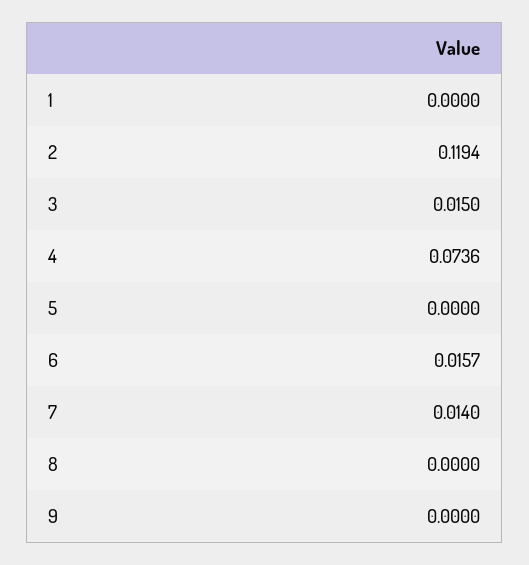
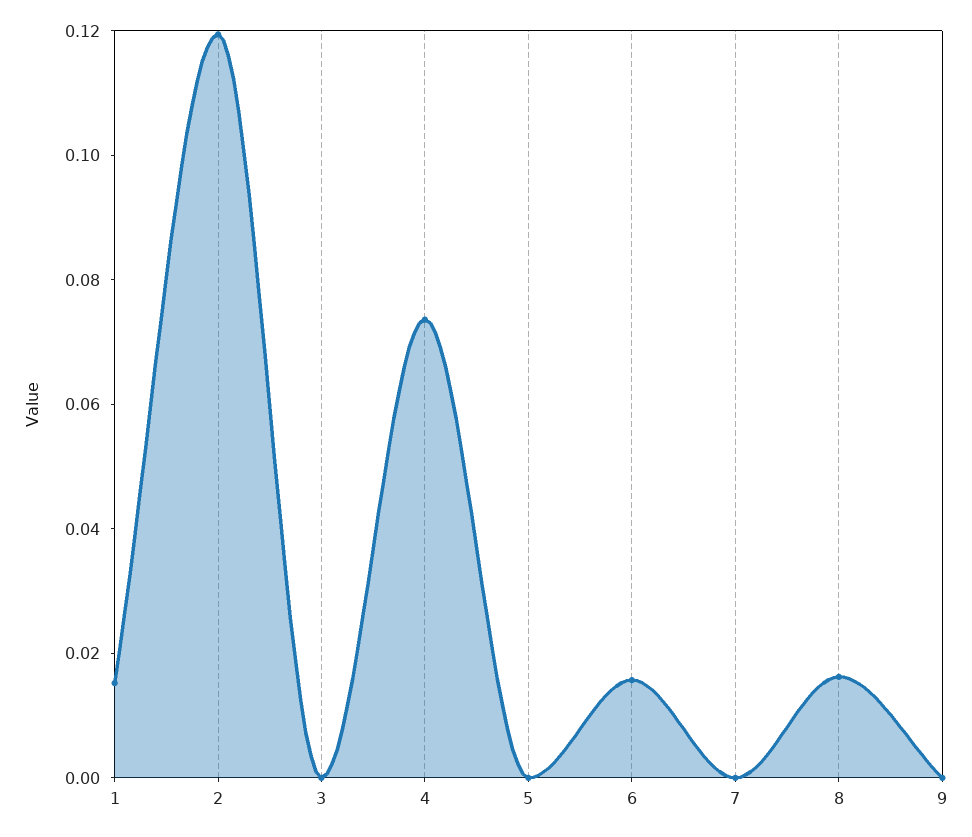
1: 0 -> 0.015
3: 0.015 -> 0
7: 0.014 -> 0
8: 0 -> 0.015

